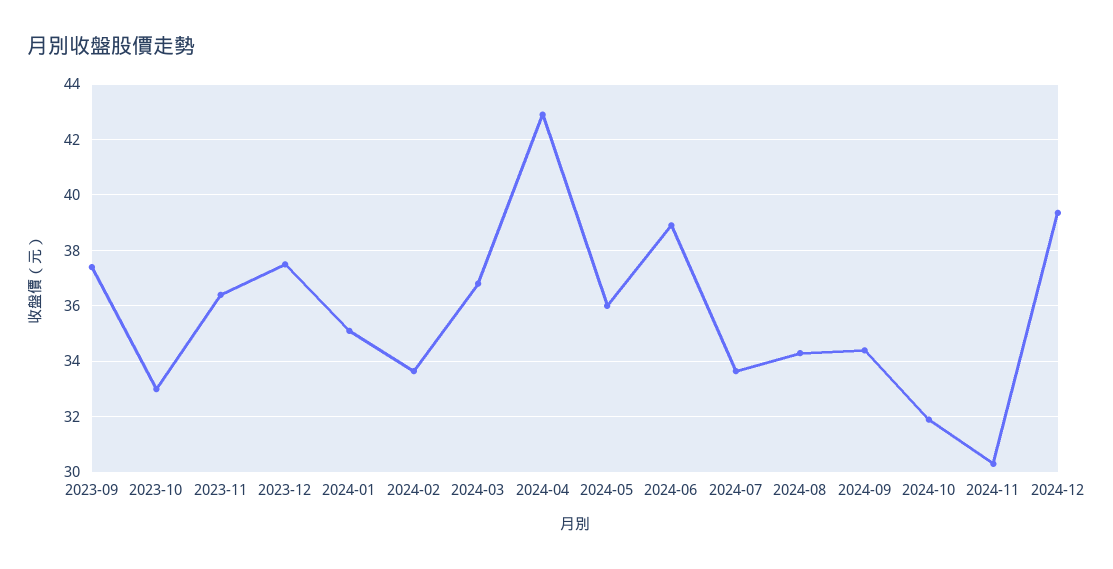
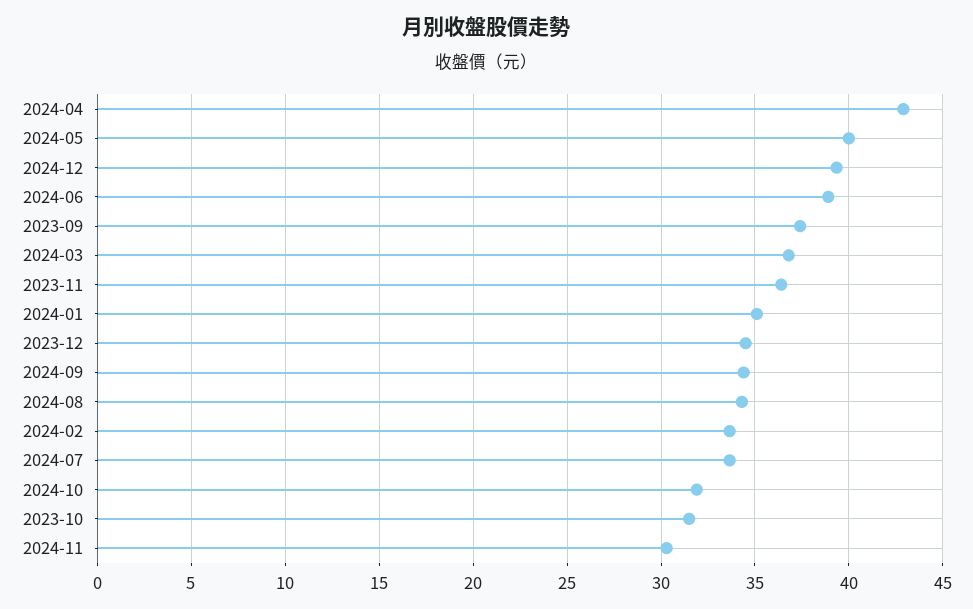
2023-10: 33 -> 31.5
2023-12: 37.5 -> 34.5
2024-05: 36 -> 40

